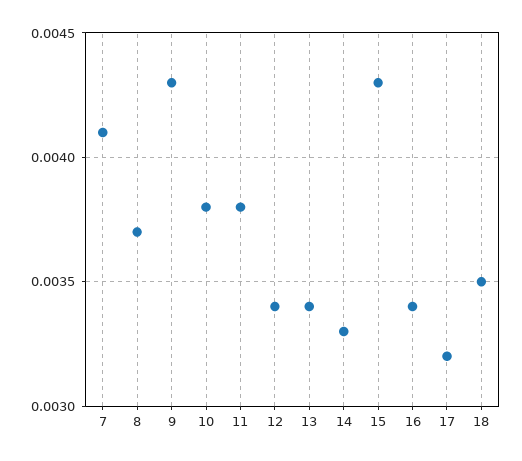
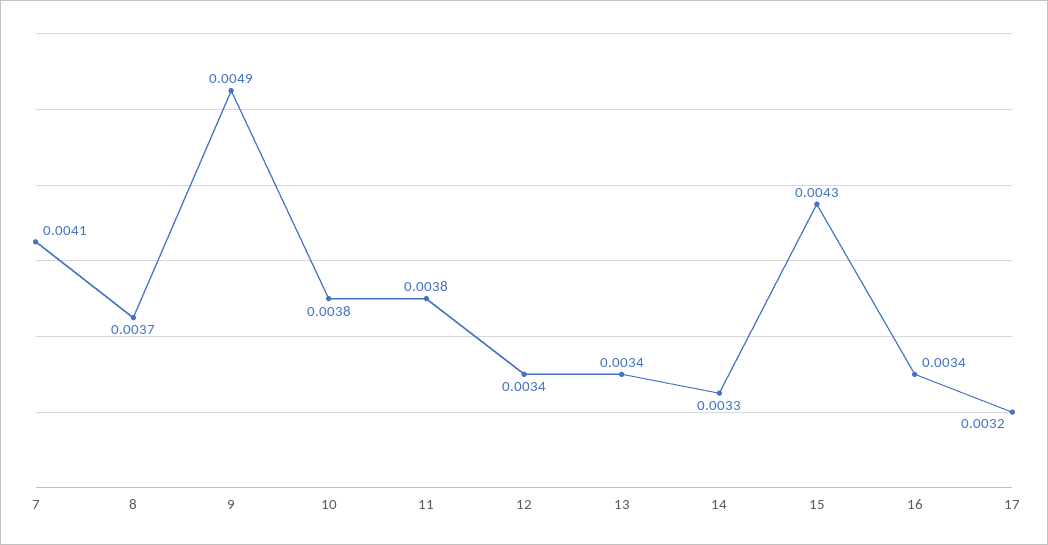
9: 0.0043 -> 0.0049
18: 0.0035 -> none

